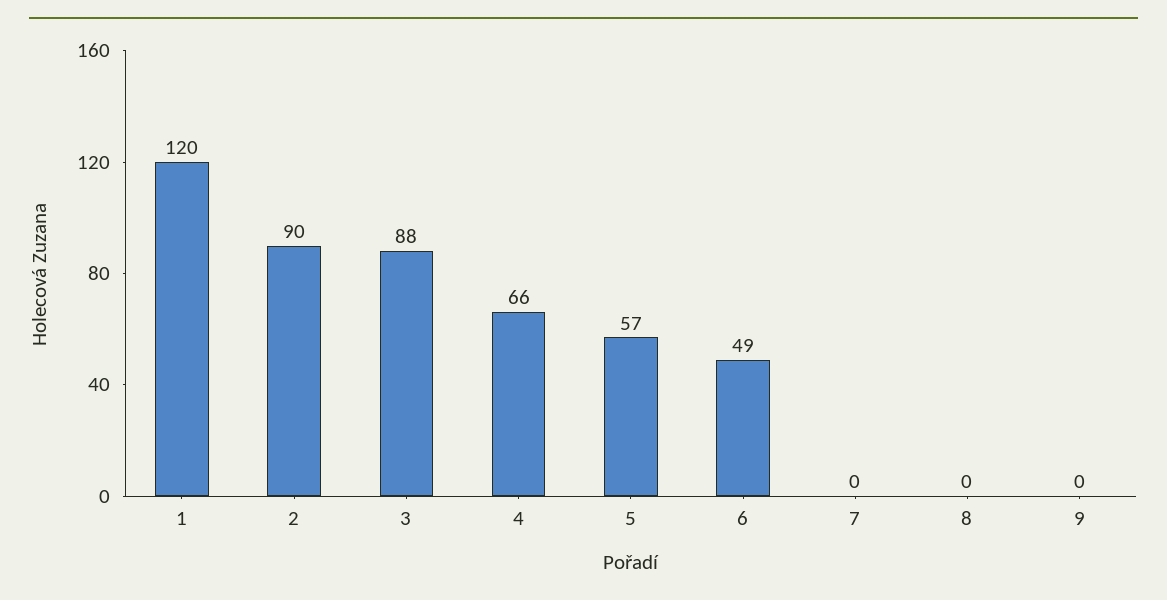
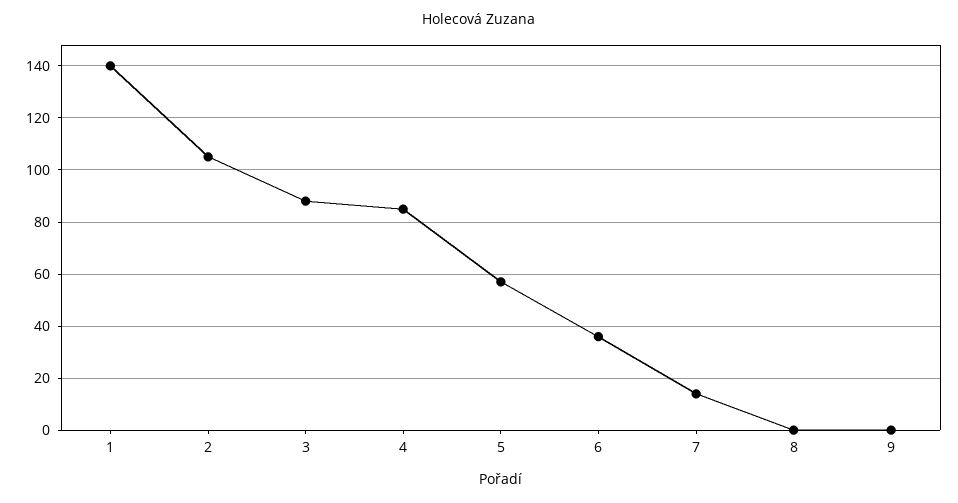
1: 120 -> 140
2: 90 -> 105
4: 66 -> 85
6: 49 -> 35
7: 0 -> 15

